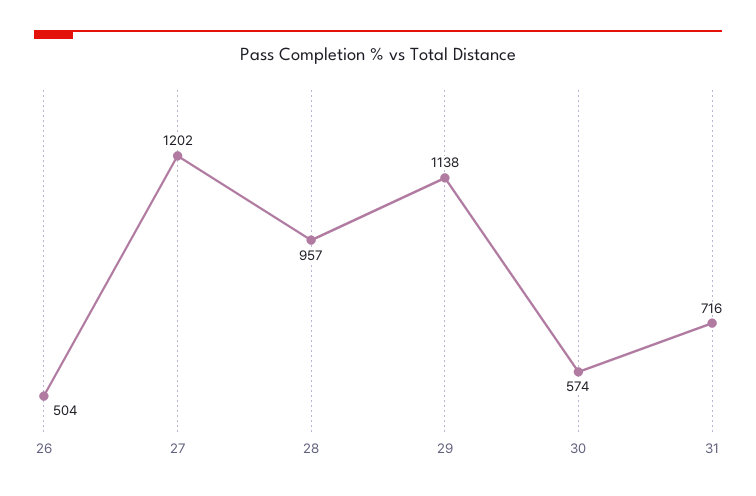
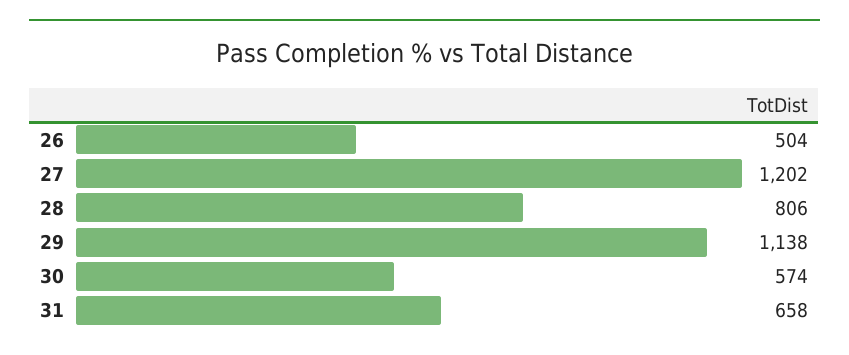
28: 957 -> 806
31: 716 -> 658

